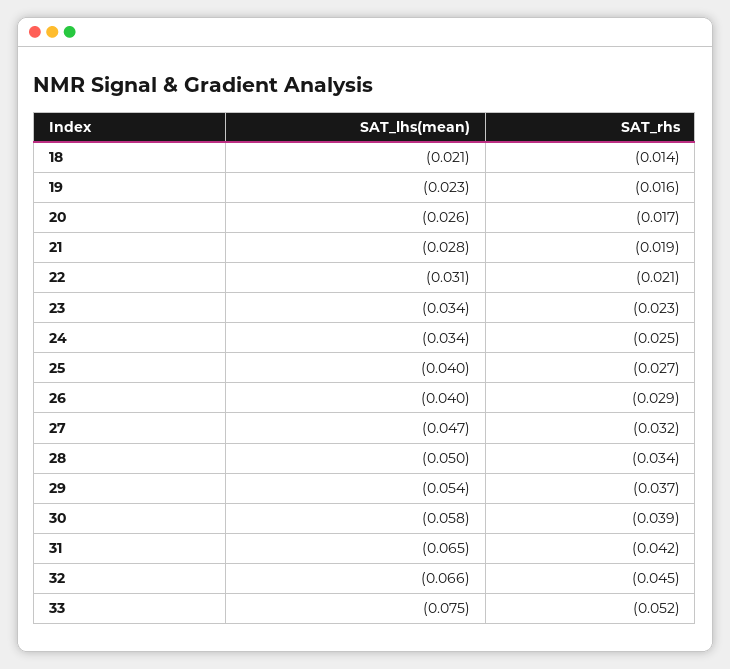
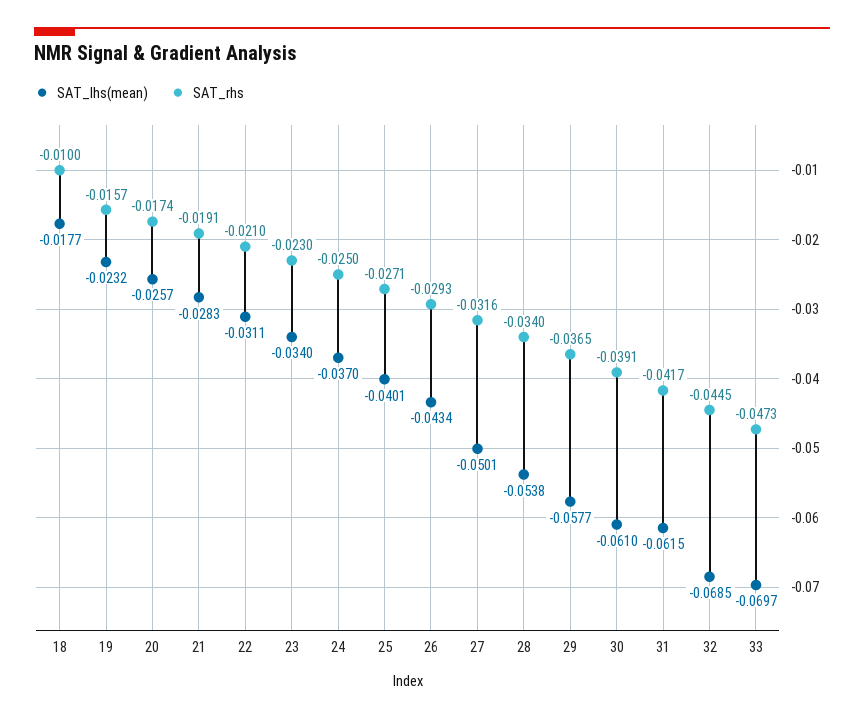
SAT_lhs(mean), 18: -0.021 -> -0.0177
SAT_rhs, 18: -0.014 -> -0.01
SAT_lhs(mean), 24: -0.034 -> -0.037
SAT_lhs(mean), 26: -0.04 -> -0.0434
SAT_lhs(mean), 27: -0.047 -> -0.0501
SAT_lhs(mean), 28: -0.05 -> -0.0538
SAT_lhs(mean), 29: -0.054 -> -0.0577
SAT_lhs(mean), 30: -0.058 -> -0.061
SAT_lhs(mean), 31: -0.065 -> -0.0615
SAT_lhs(mean), 32: -0.066 -> -0.0685
SAT_lhs(mean), 33: -0.075 -> -0.0697
SAT_rhs, 33: -0.052 -> -0.0473

